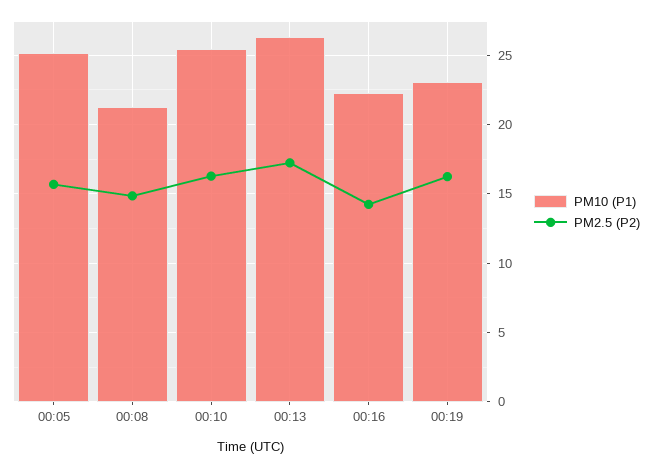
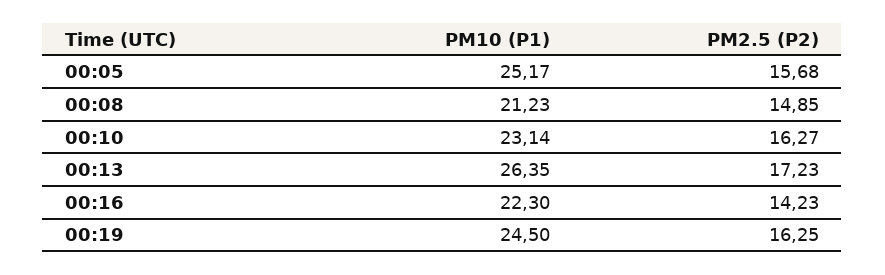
PM10 (P1), 00:10: 25.5 -> 23.14
PM10 (P1), 00:19: 23 -> 24.5

